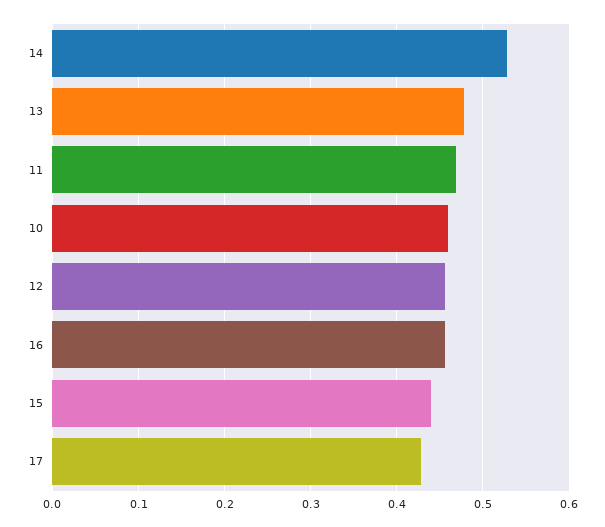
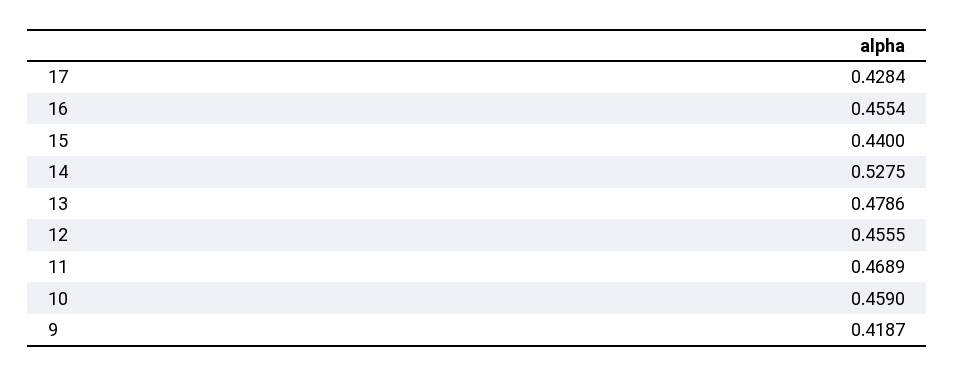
9: none -> 0.4187

